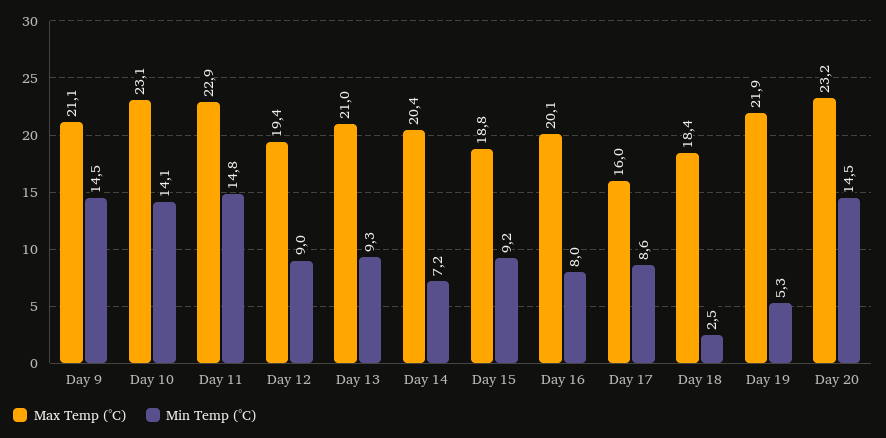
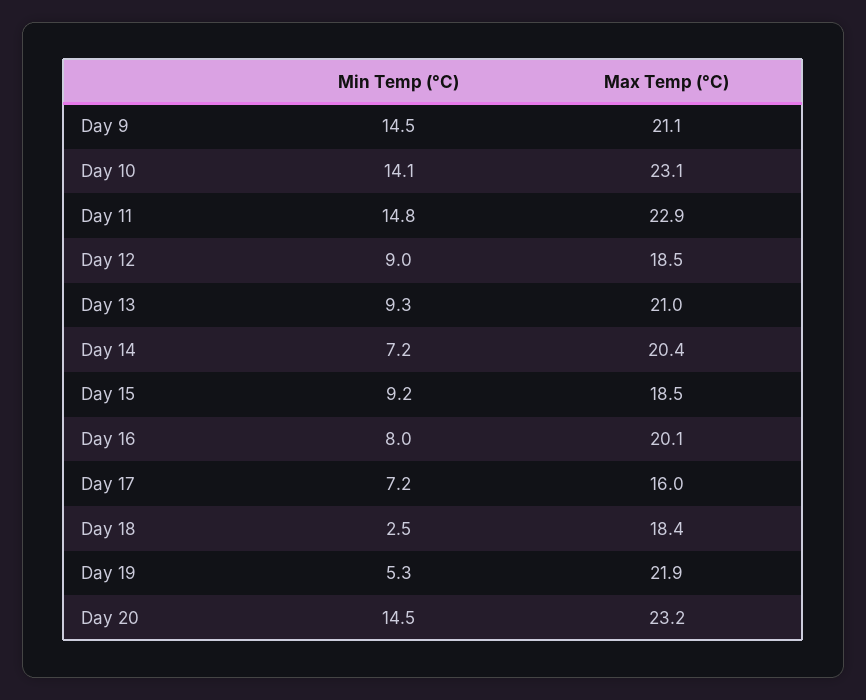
Max Temp (°C), Day 12: 19.4 -> 18.5
Max Temp (°C), Day 15: 18.8 -> 18.5
Min Temp (°C), Day 17: 8.6 -> 7.2

